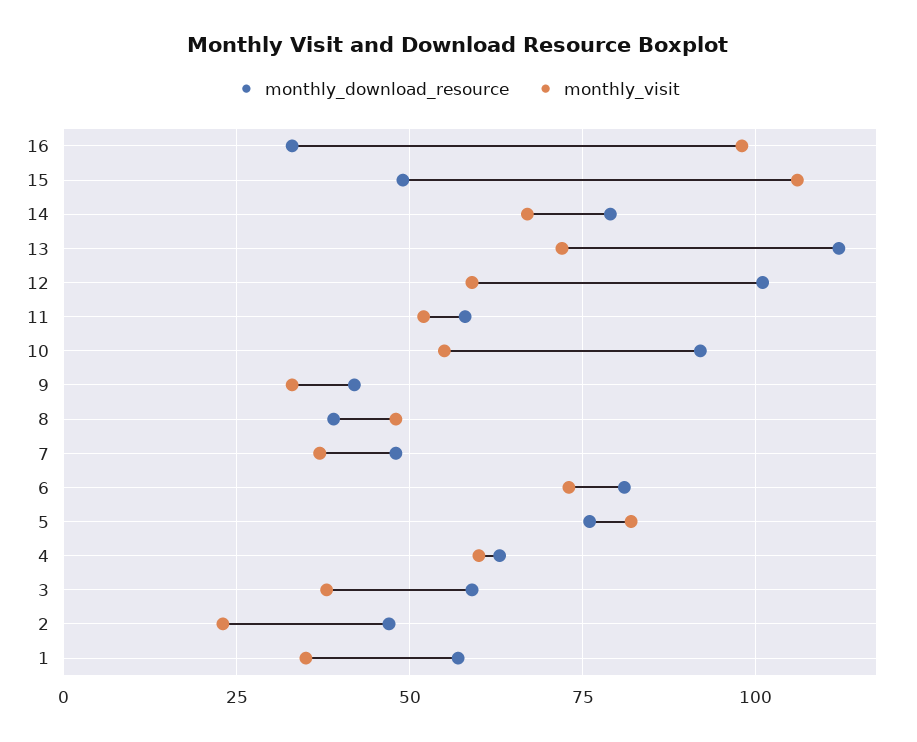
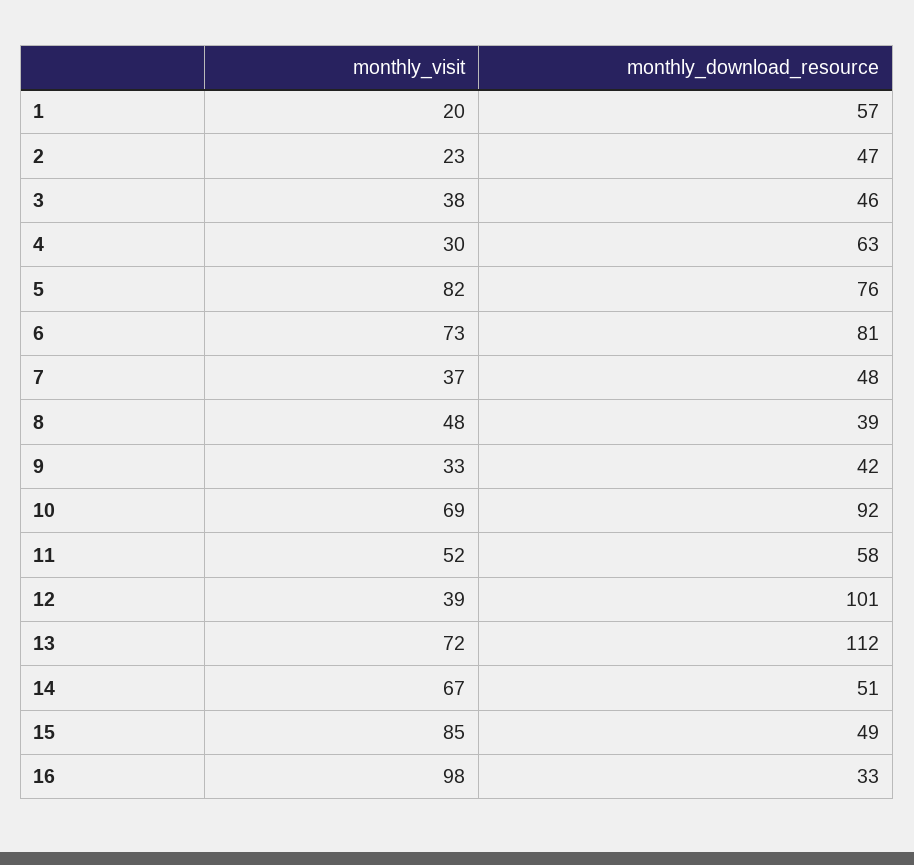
monthly_visit, 15: 105 -> 85
monthly_download_resource, 14: 80 -> 51
monthly_visit, 12: 60 -> 39
monthly_visit, 10: 55 -> 69
monthly_visit, 4: 60 -> 30
monthly_download_resource, 3: 60 -> 46
monthly_visit, 1: 35 -> 20

